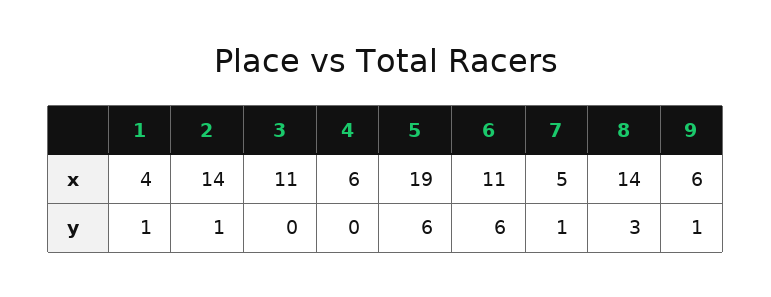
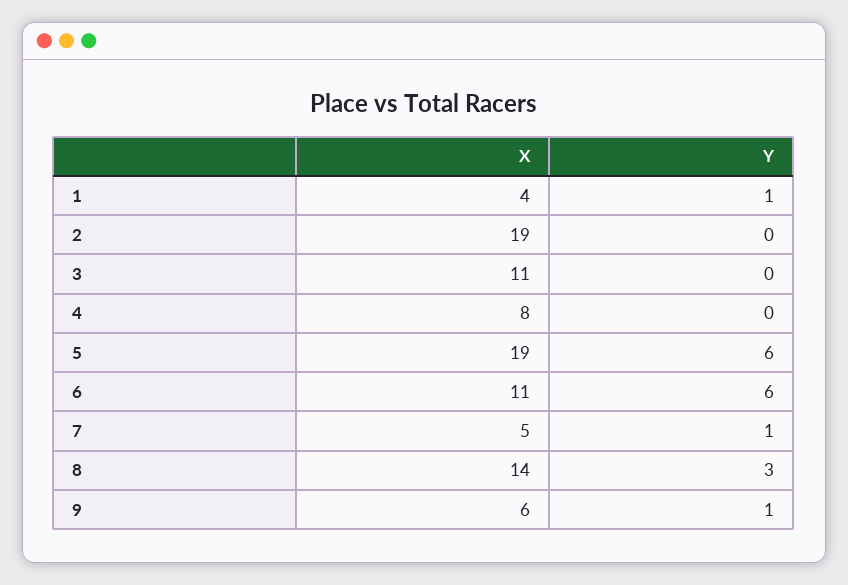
2, x: 14 -> 19
4, x: 6 -> 8
2, y: 1 -> 0

